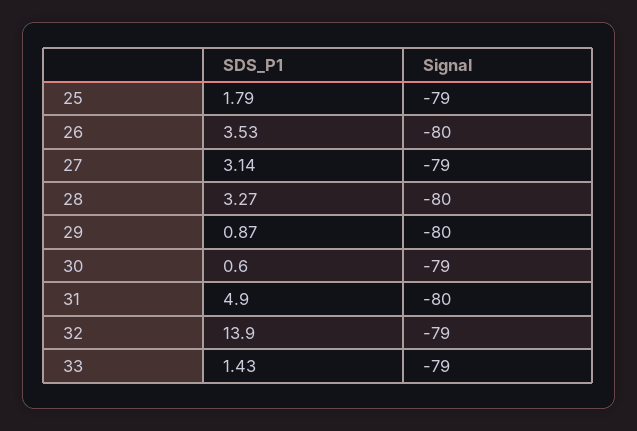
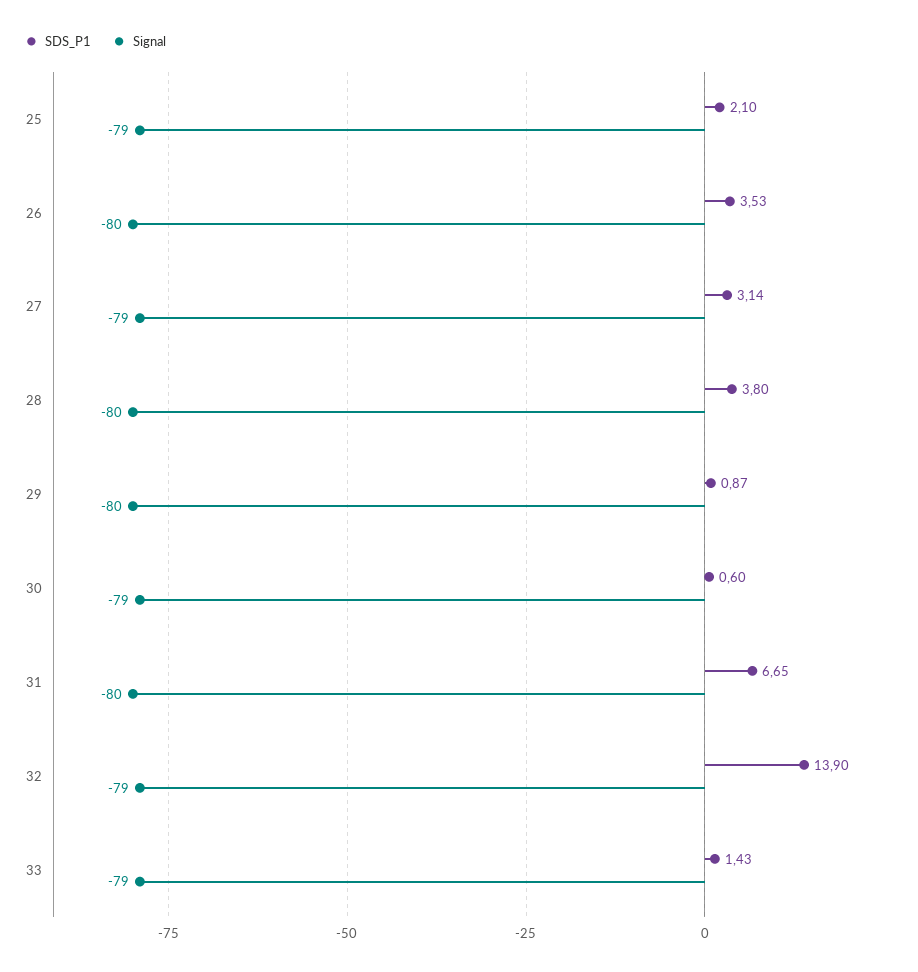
SDS_P1, 25: 1.79 -> 2.1
SDS_P1, 28: 3.27 -> 3.8
SDS_P1, 31: 4.9 -> 6.65

